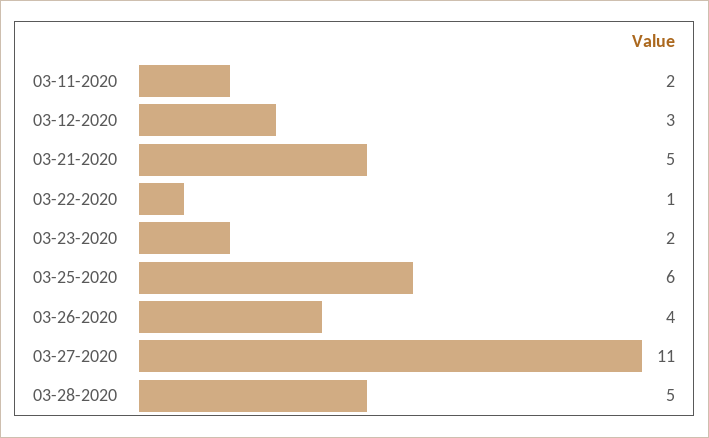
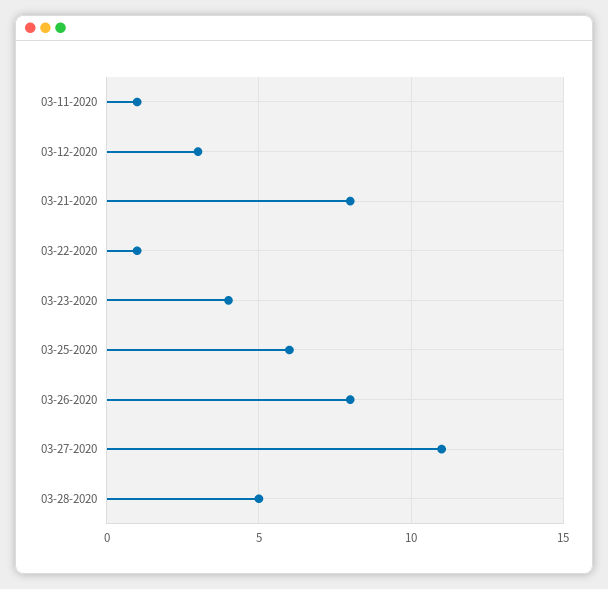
03-11-2020: 2 -> 1
03-21-2020: 5 -> 8
03-23-2020: 2 -> 4
03-26-2020: 4 -> 8

